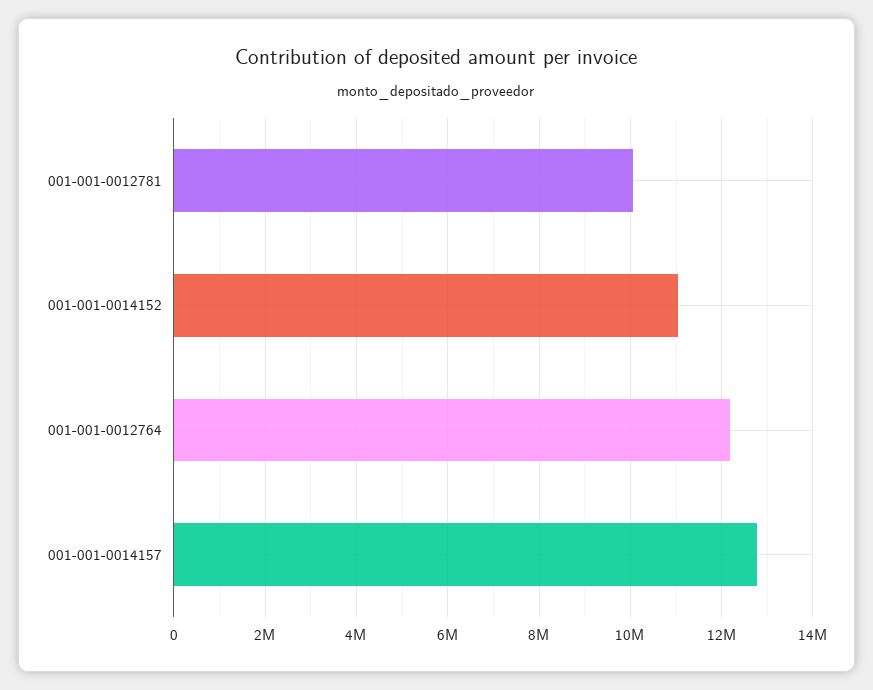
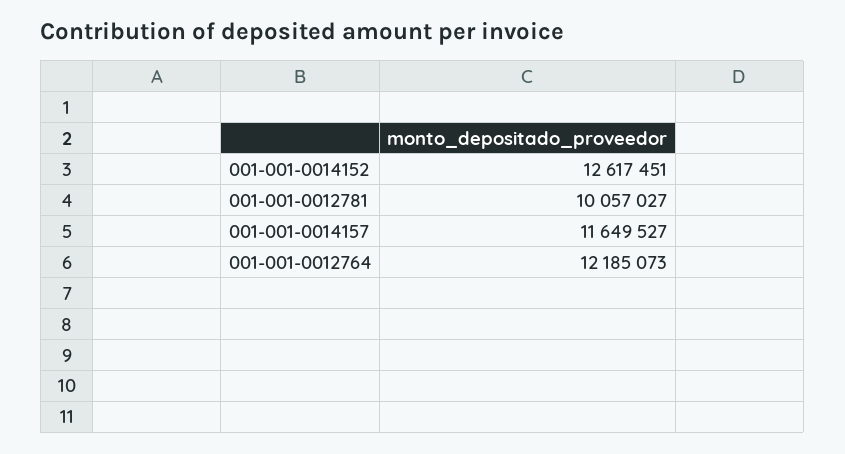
001-001-0014152: 11000000 -> 12617451
001-001-0014157: 12800000 -> 11649527

